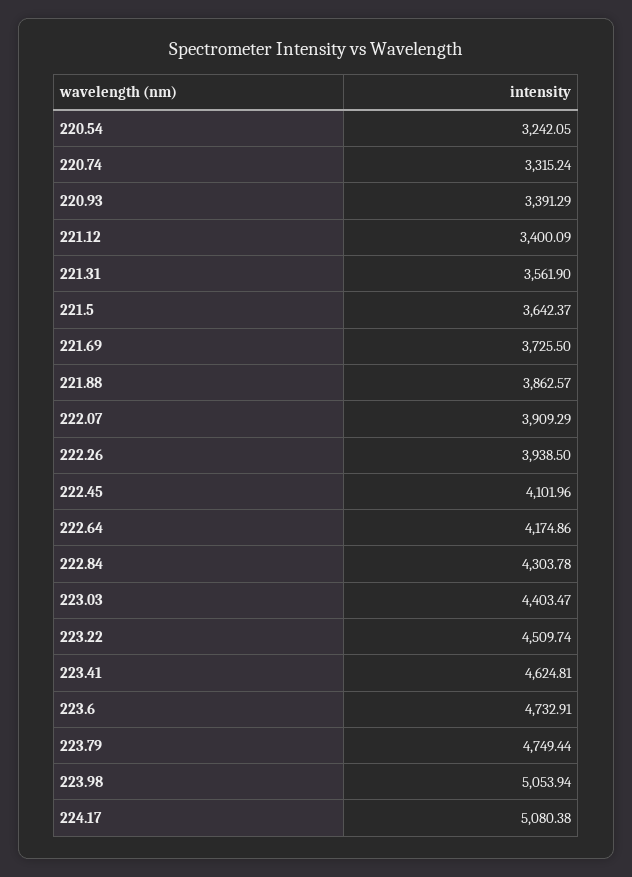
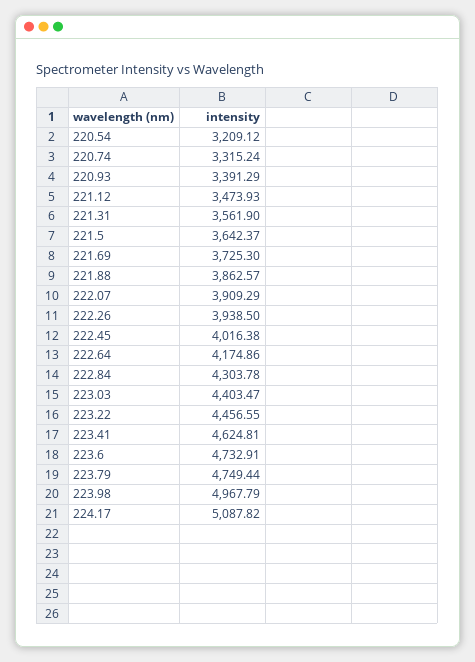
220.54: 3242.05 -> 3209.12
221.12: 3400.09 -> 3473.93
221.69: 3725.5 -> 3725.3
222.45: 4101.96 -> 4016.38
223.22: 4509.74 -> 4456.55
223.98: 5053.94 -> 4967.79
224.17: 5080.38 -> 5087.82

